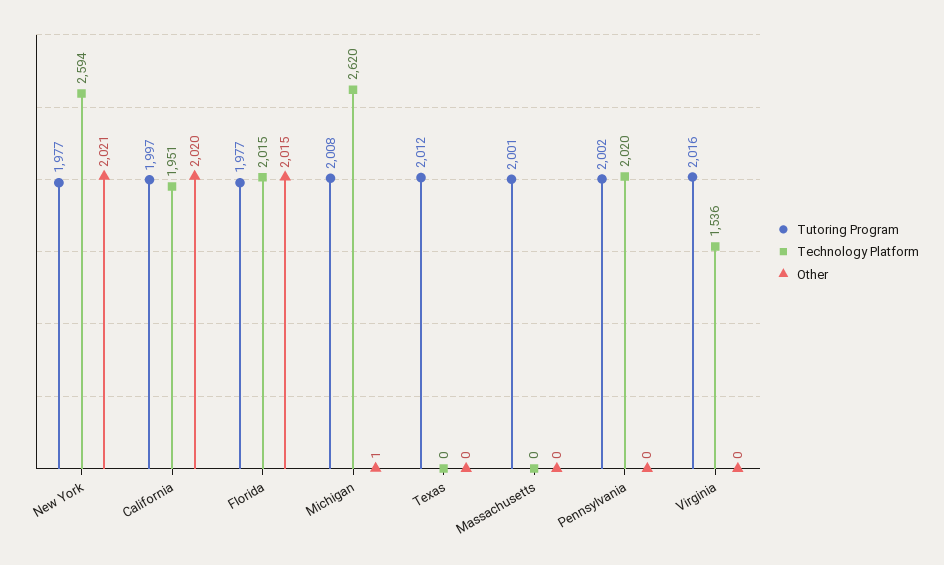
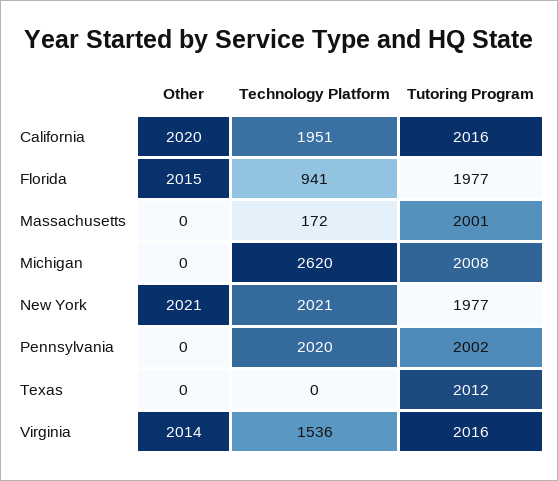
Technology Platform, New York: 2594 -> 2021
Tutoring Program, California: 1997 -> 2016
Technology Platform, Florida: 2015 -> 941
Other, Michigan: 1 -> 0
Technology Platform, Massachusetts: 0 -> 172
Other, Virginia: 0 -> 2014

